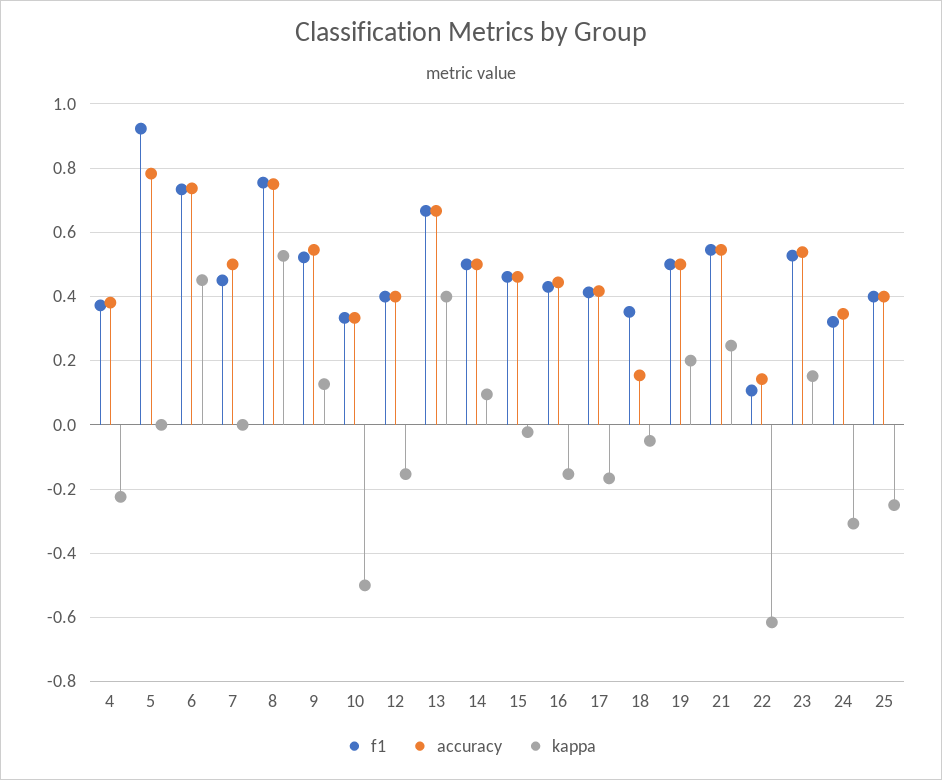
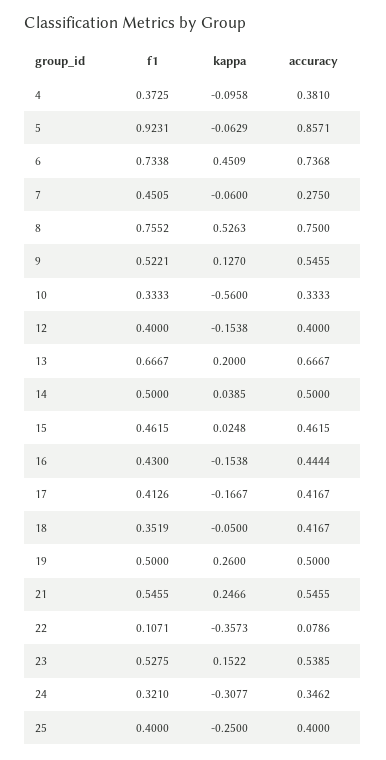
kappa, 4: -0.22 -> -0.0958
accuracy, 5: 0.78 -> 0.8571
kappa, 5: 0 -> -0.0629
accuracy, 7: 0.5 -> 0.275
kappa, 7: 0 -> -0.06
kappa, 10: -0.5 -> -0.56
kappa, 13: 0.4 -> 0.2
kappa, 14: 0.1 -> 0.0385
kappa, 15: -0.02 -> 0.0248
accuracy, 18: 0.16 -> 0.4167
kappa, 19: 0.2 -> 0.26
accuracy, 22: 0.14 -> 0.0786
kappa, 22: -0.62 -> -0.3573

